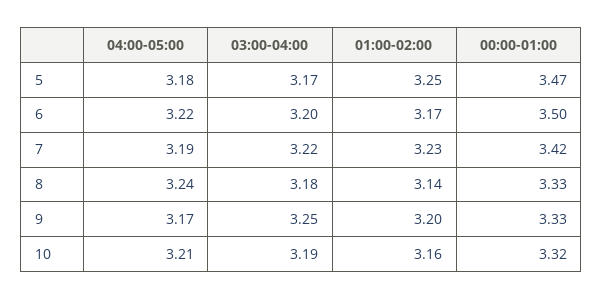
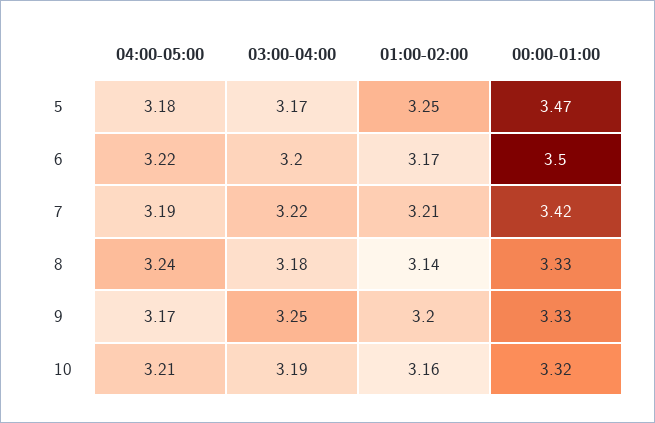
01:00-02:00, 7: 3.23 -> 3.21

